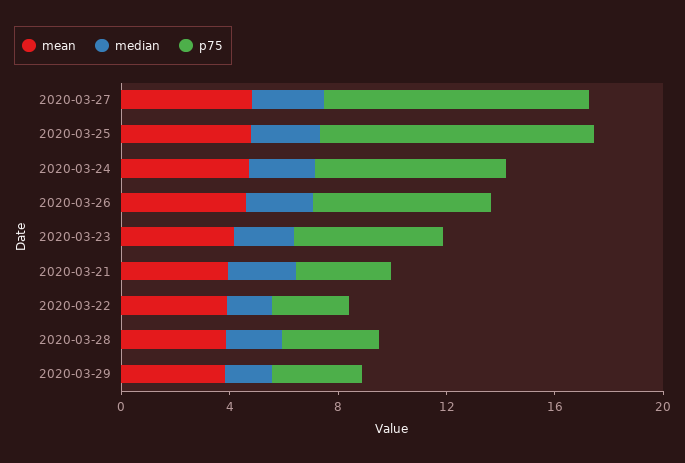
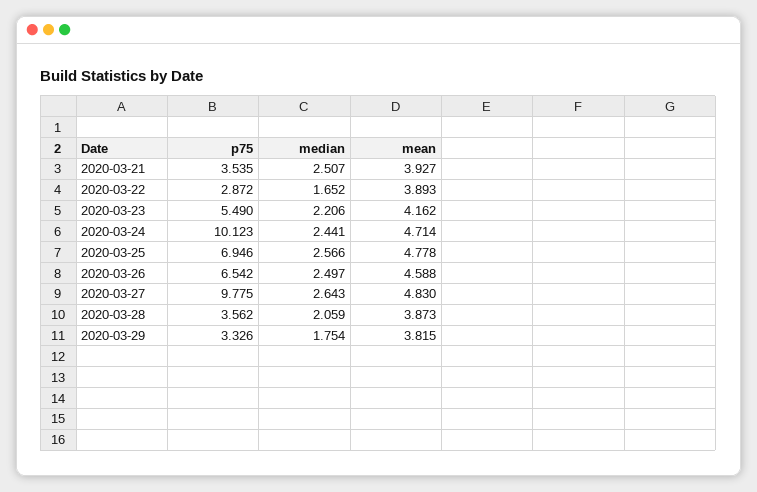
p75, 2020-03-25: 10 -> 6.946
p75, 2020-03-24: 7 -> 10.123

